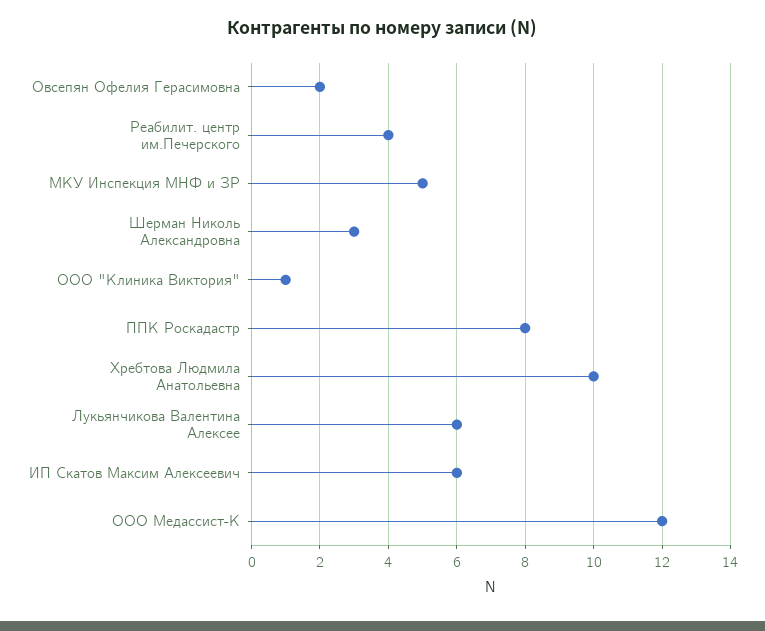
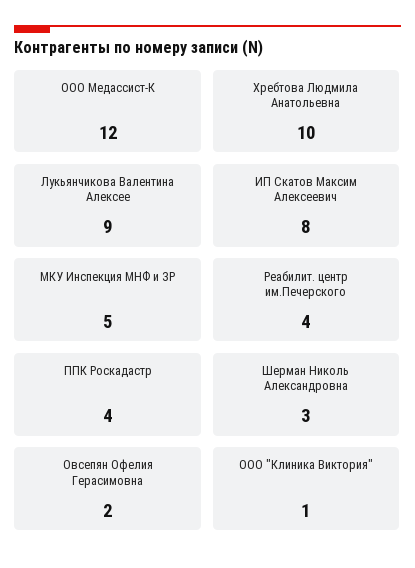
ППК Роскадастр: 8 -> 4
Лукьянчикова Валентина Алексее: 6 -> 9
ИП Скатов Максим Алексеевич: 6 -> 8

